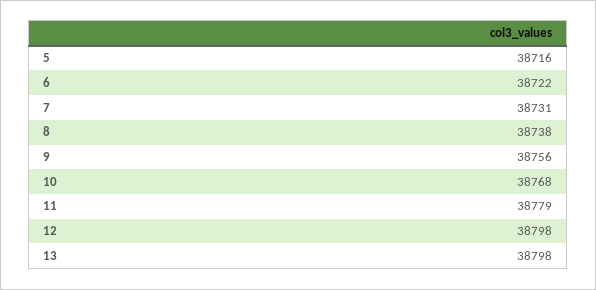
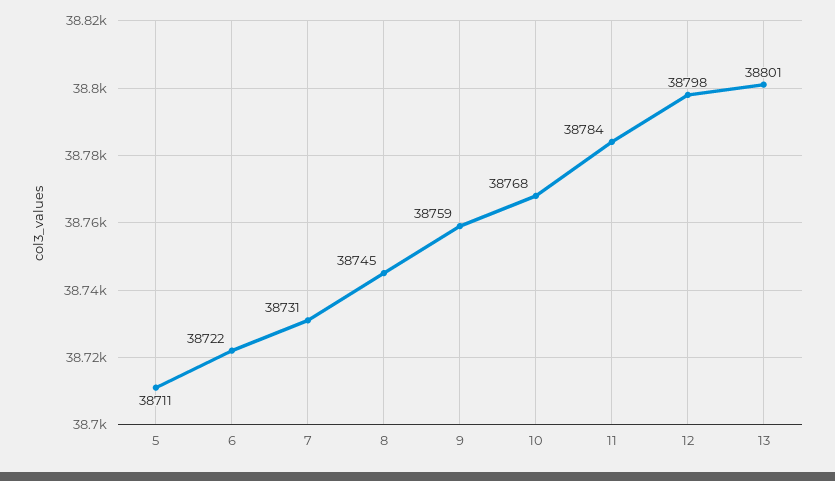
5: 38716 -> 38711
8: 38738 -> 38745
9: 38756 -> 38759
11: 38779 -> 38784
13: 38798 -> 38801

